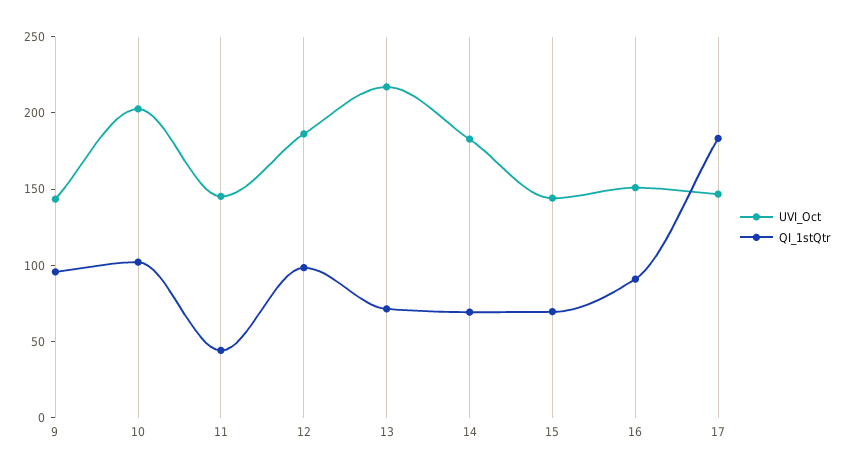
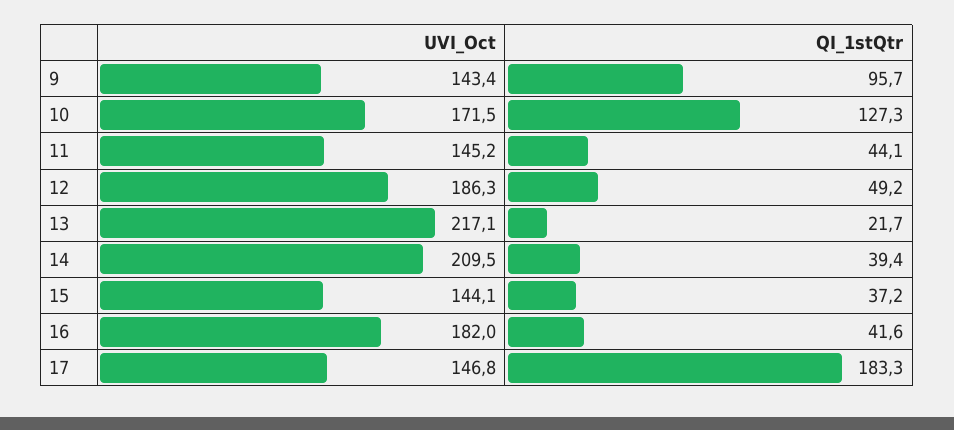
UVI_Oct, 10: 200 -> 171.5
QI_1stQtr, 10: 100 -> 127.3
QI_1stQtr, 12: 100 -> 49.2
QI_1stQtr, 13: 70 -> 21.7
UVI_Oct, 14: 180 -> 209.5
QI_1stQtr, 14: 70 -> 39.4
QI_1stQtr, 15: 70 -> 37.2
UVI_Oct, 16: 150 -> 182
QI_1stQtr, 16: 90 -> 41.6

